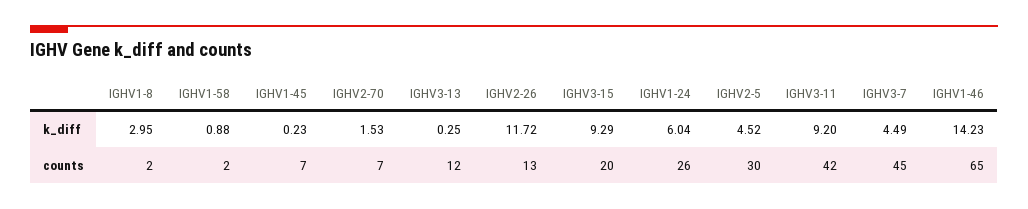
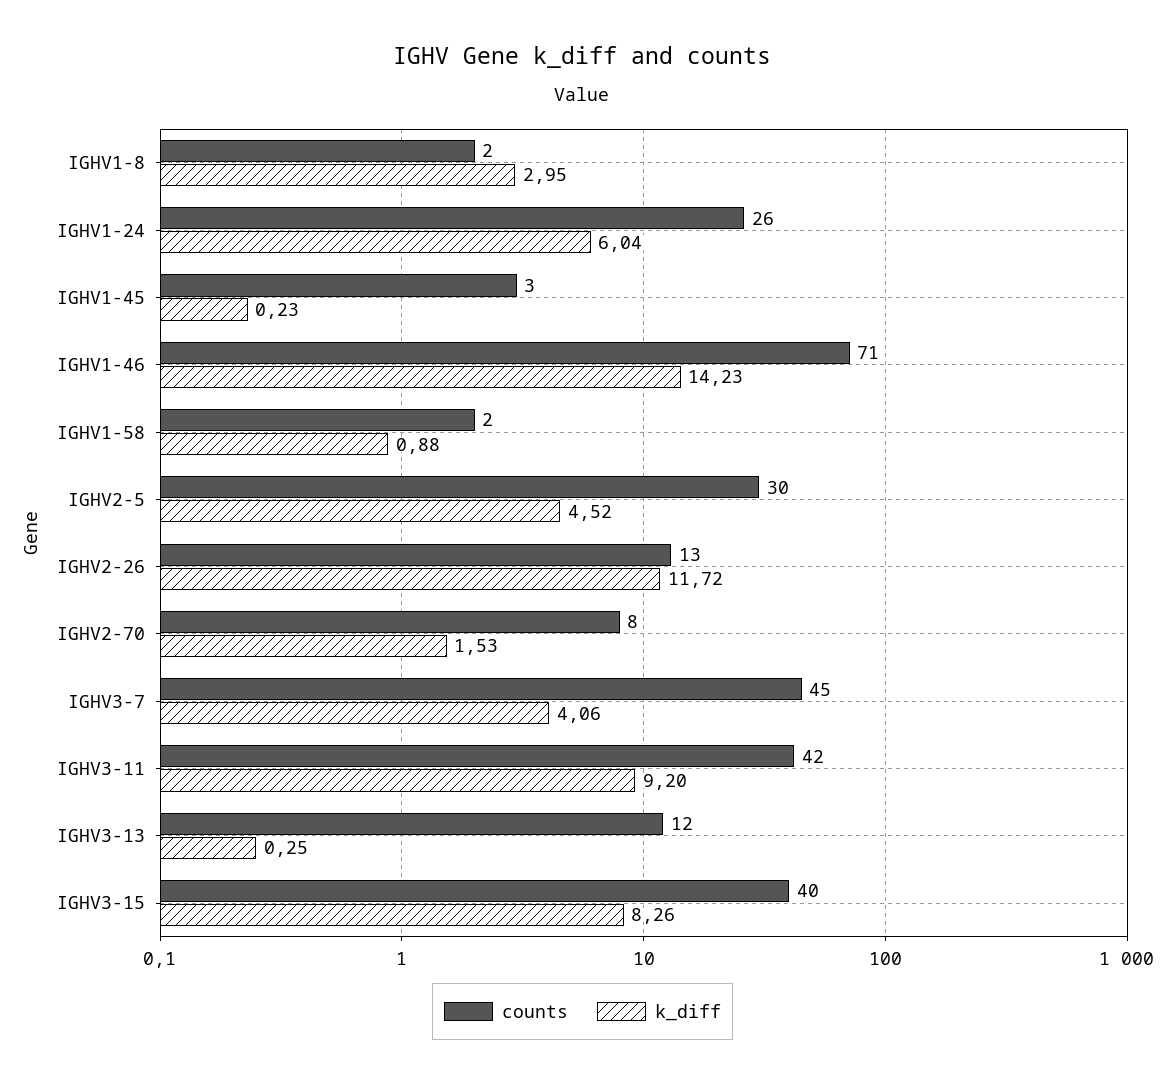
k_diff, IGHV3-15: 9.29 -> 8.26
k_diff, IGHV3-7: 4.49 -> 4.06
counts, IGHV1-45: 7 -> 3
counts, IGHV2-70: 7 -> 8
counts, IGHV3-15: 20 -> 40
counts, IGHV1-46: 65 -> 71

